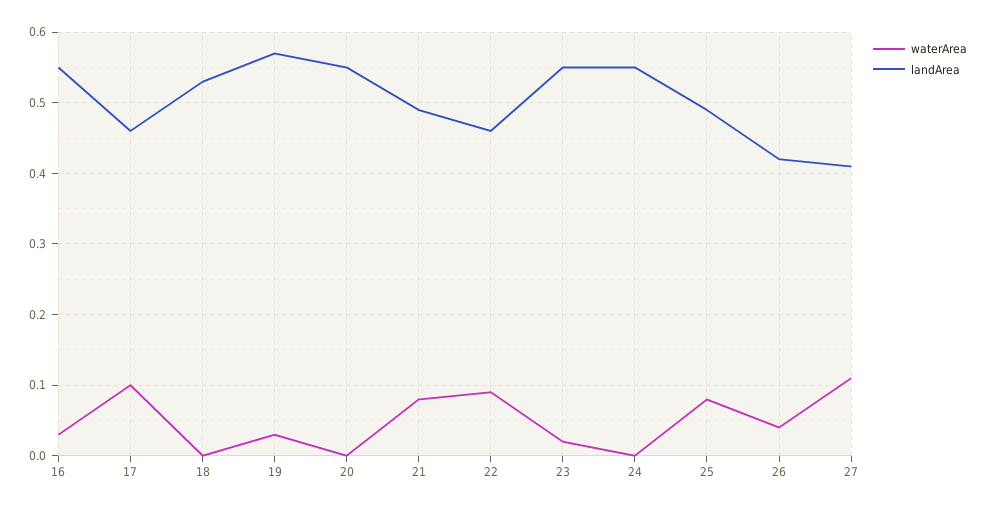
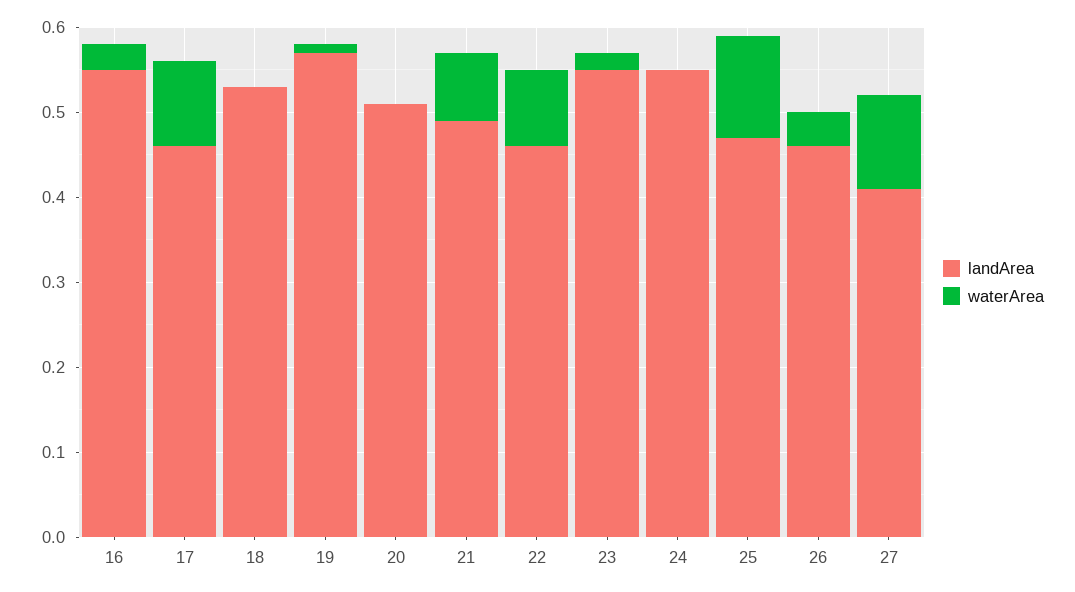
waterArea, 19: 0.03 -> 0.01
landArea, 20: 0.55 -> 0.51
waterArea, 25: 0.08 -> 0.12
landArea, 25: 0.49 -> 0.47
landArea, 26: 0.42 -> 0.46

